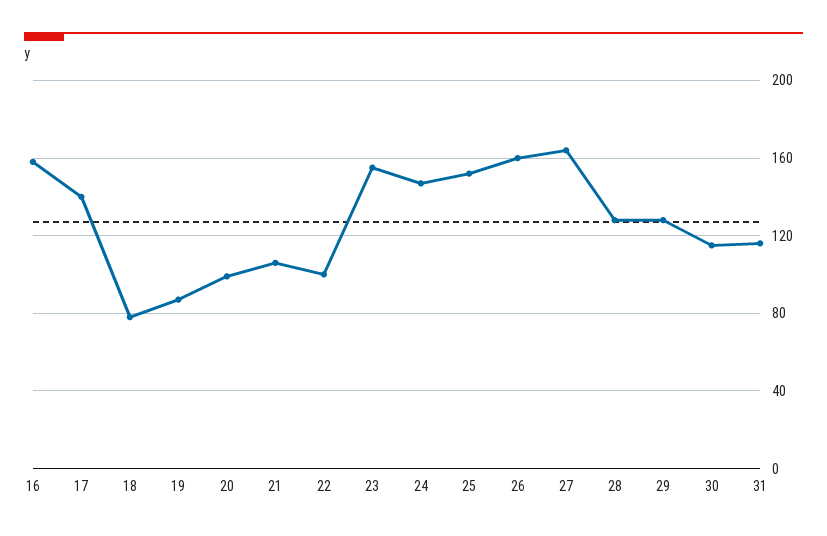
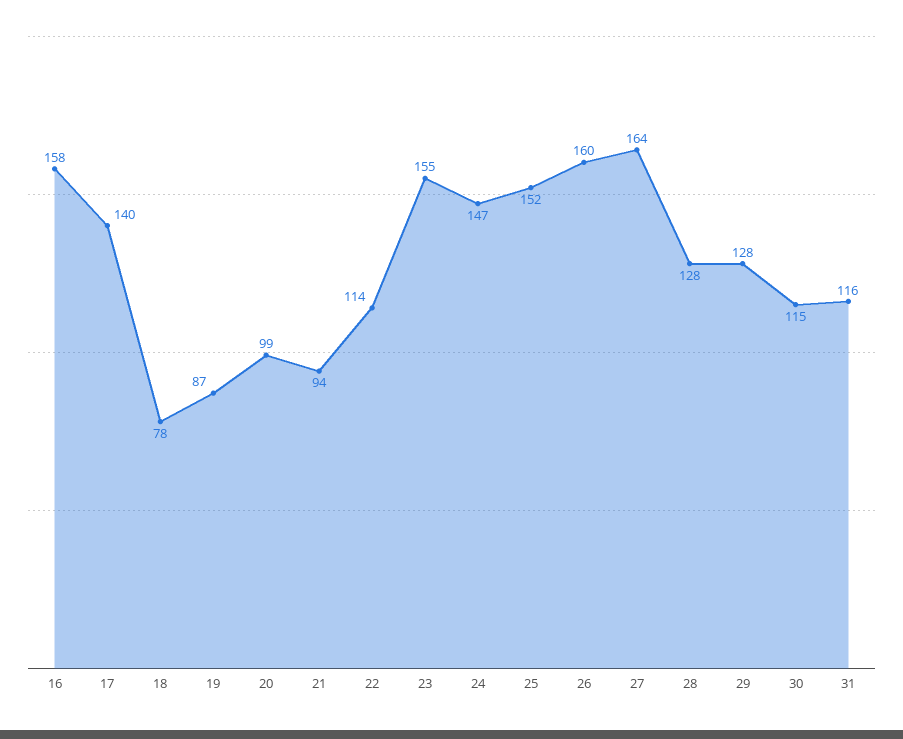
21: 105 -> 94
22: 100 -> 114

